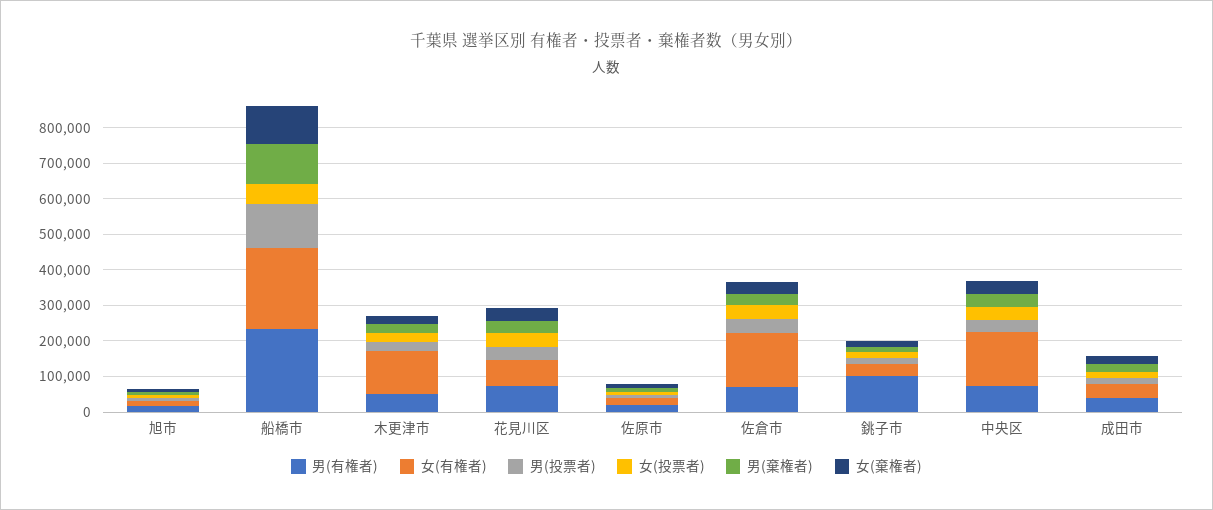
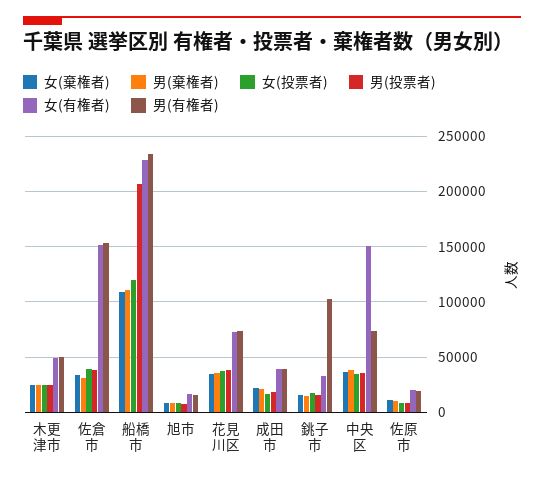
男(投票者), 船橋市: 125000 -> 210000
女(投票者), 船橋市: 50000 -> 120000
女(有権者), 木更津市: 125000 -> 50000
男(有権者), 佐倉市: 75000 -> 150000

